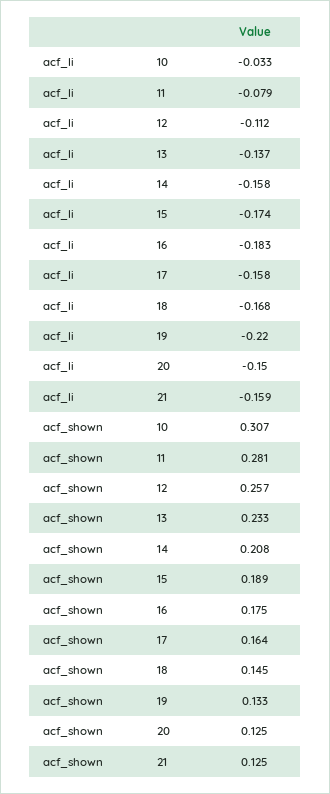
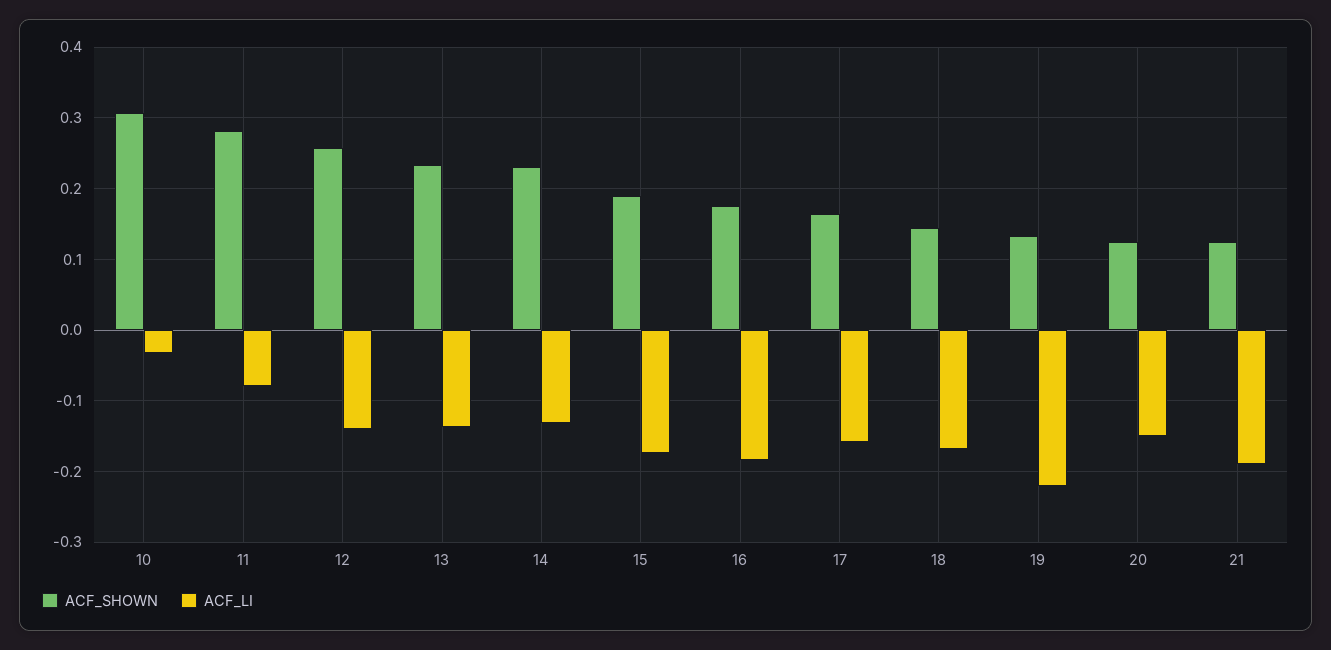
acf_li, 12: -0.112 -> -0.14
acf_li, 14: -0.158 -> -0.13
acf_li, 21: -0.159 -> -0.19
acf_shown, 14: 0.208 -> 0.23

